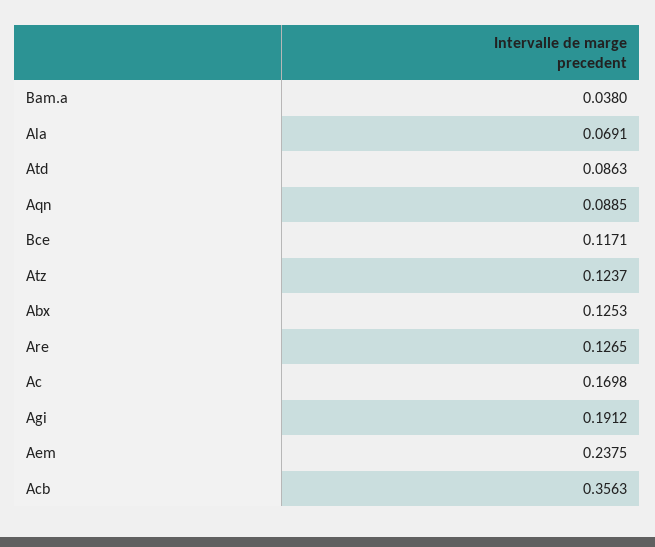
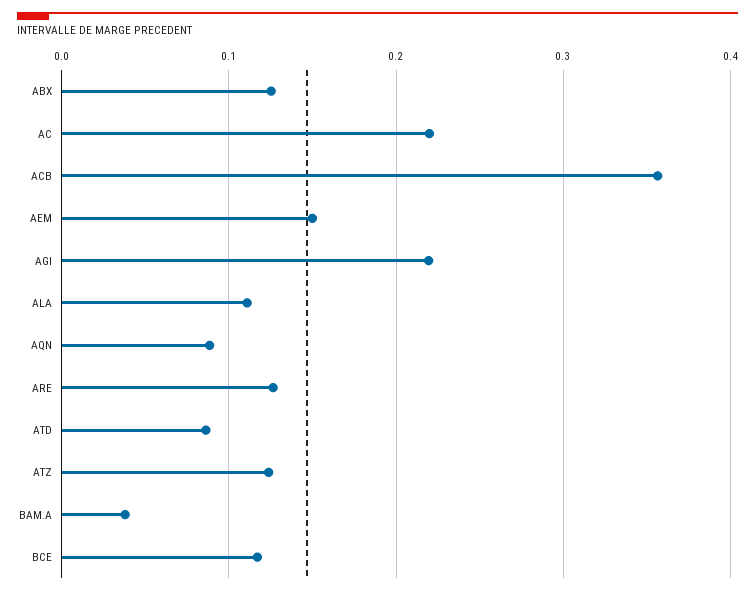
Ala: 0.0691 -> 0.11
Ac: 0.1698 -> 0.22
Agi: 0.1912 -> 0.22
Aem: 0.2375 -> 0.15

